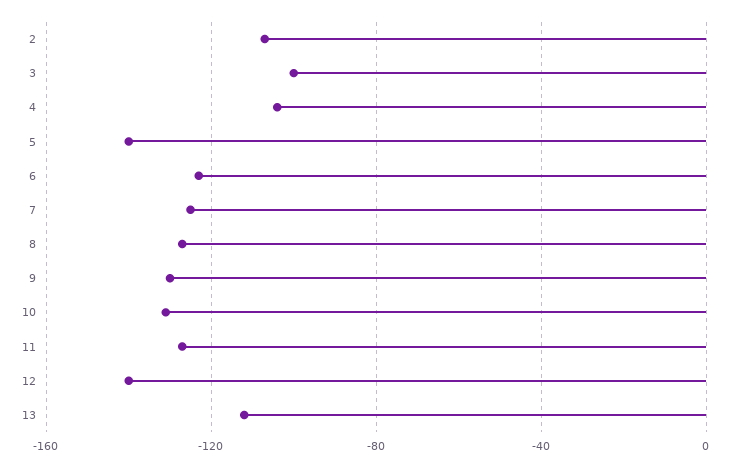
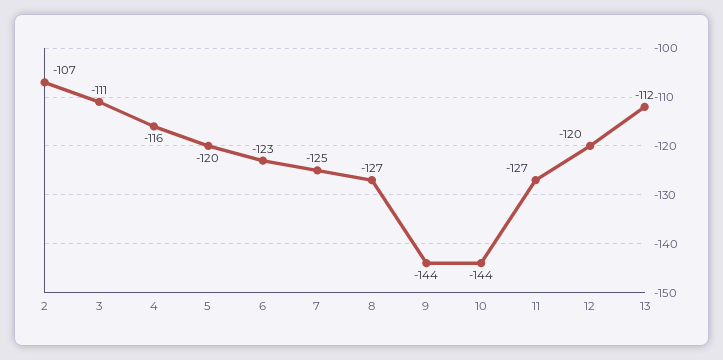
3: -100 -> -111
4: -105 -> -116
5: -140 -> -120
9: -130 -> -144
10: -130 -> -144
12: -140 -> -120

